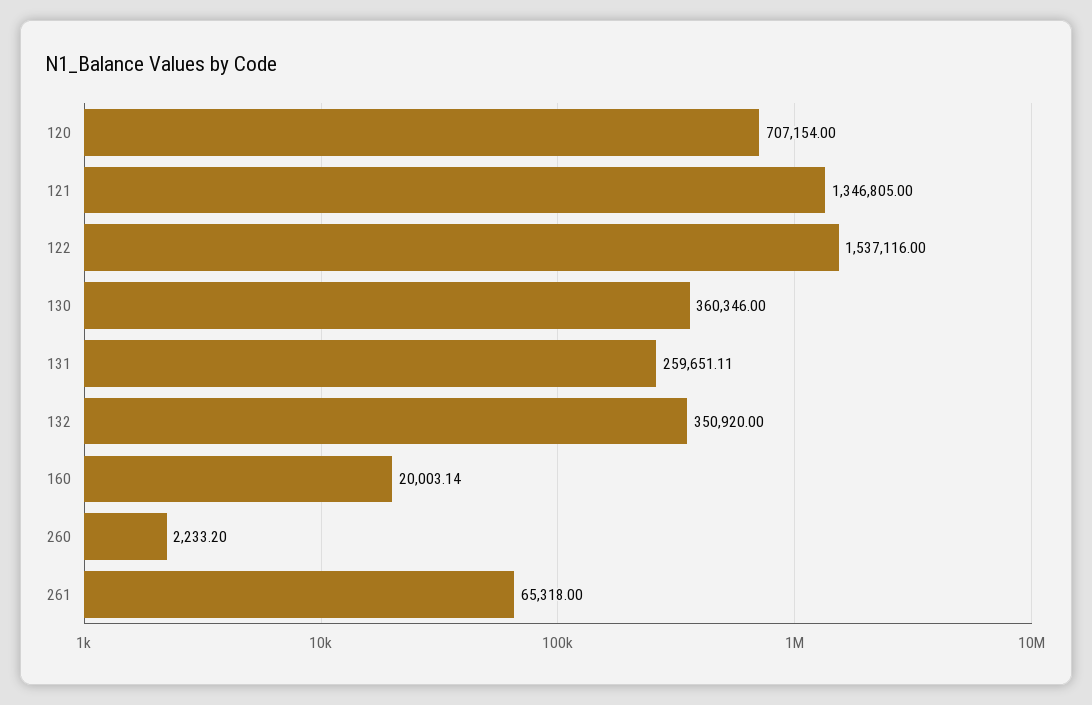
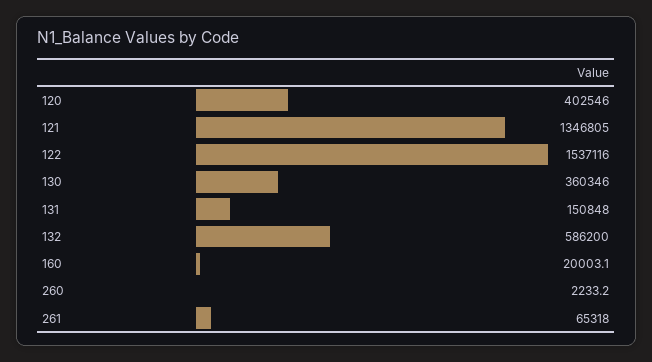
120: 707154 -> 402546
131: 259651.11 -> 150848
132: 350920 -> 586200

